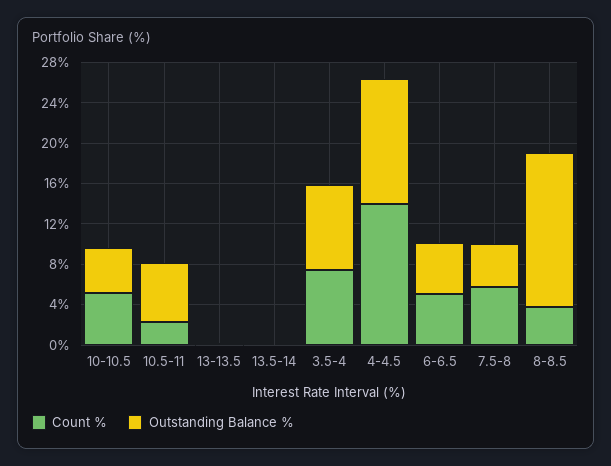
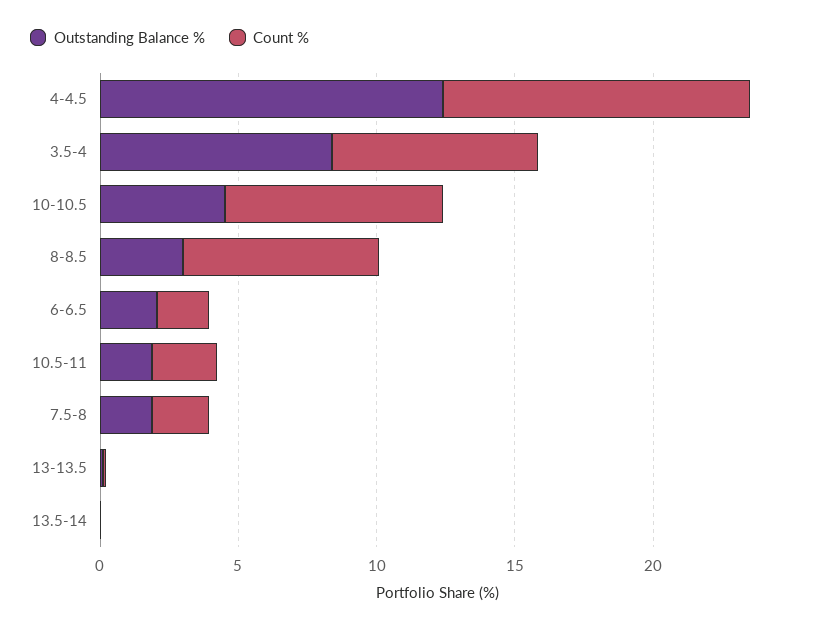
Count %, 10-10.5: 5 -> 8
Outstanding Balance %, 10.5-11: 6 -> 2
Count %, 4-4.5: 14 -> 11
Count %, 6-6.5: 5 -> 2
Outstanding Balance %, 6-6.5: 5 -> 2
Count %, 7.5-8: 6 -> 2
Outstanding Balance %, 7.5-8: 4 -> 2
Count %, 8-8.5: 4 -> 7
Outstanding Balance %, 8-8.5: 15 -> 3

